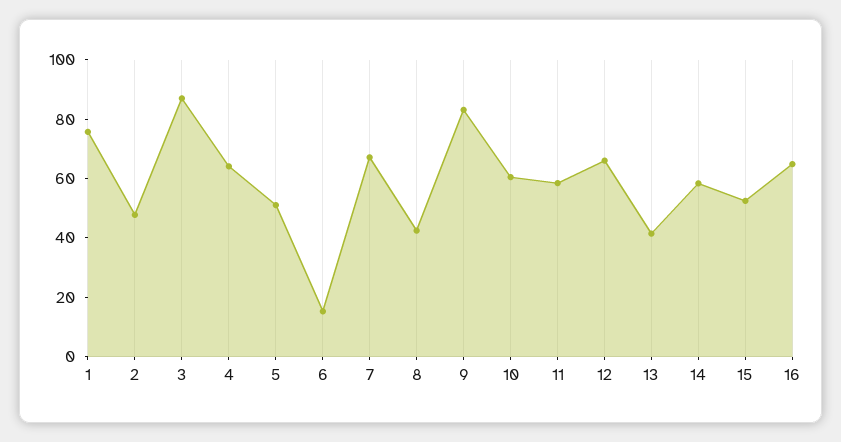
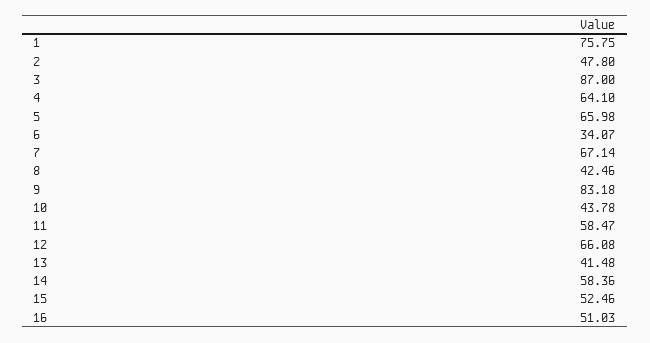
5: 50 -> 65.98
6: 15 -> 34.07
10: 60 -> 43.78
16: 65 -> 51.03

